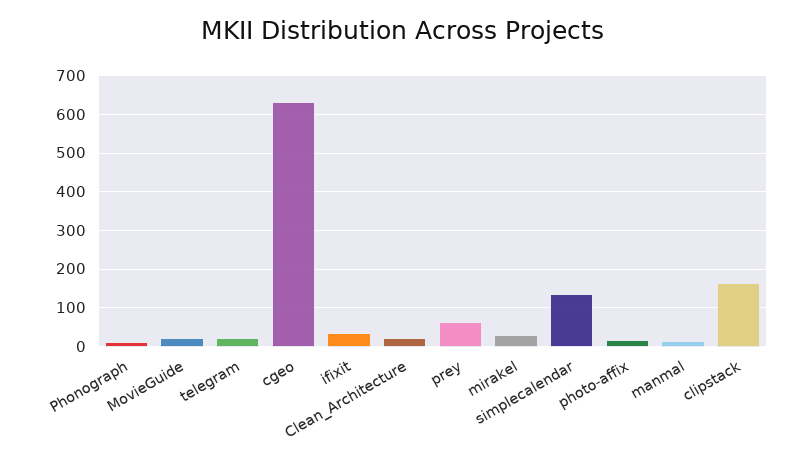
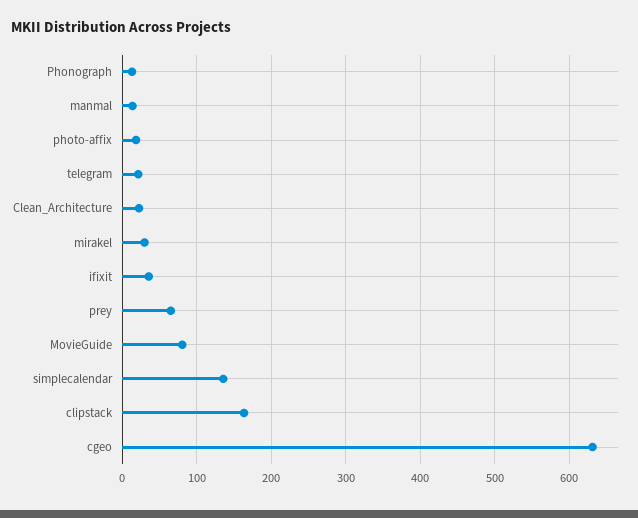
MovieGuide: 20 -> 80

